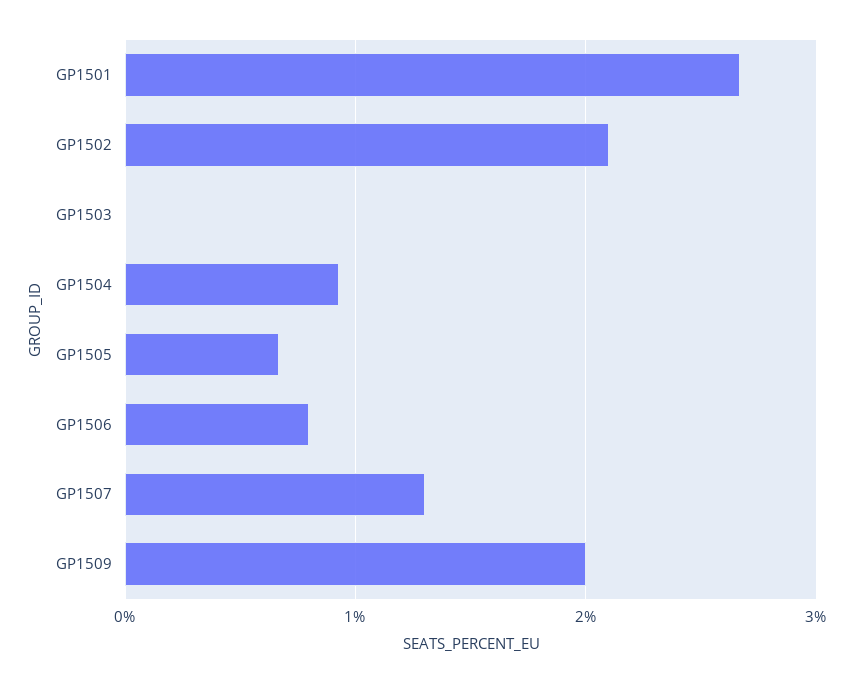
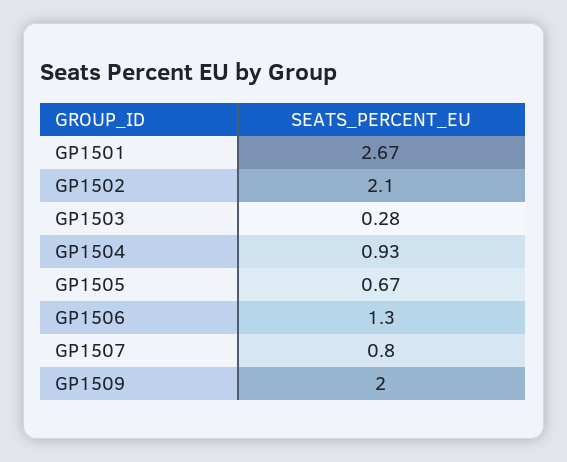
GP1503: 0 -> 0.28
GP1506: 0.8 -> 1.3
GP1507: 1.3 -> 0.8

